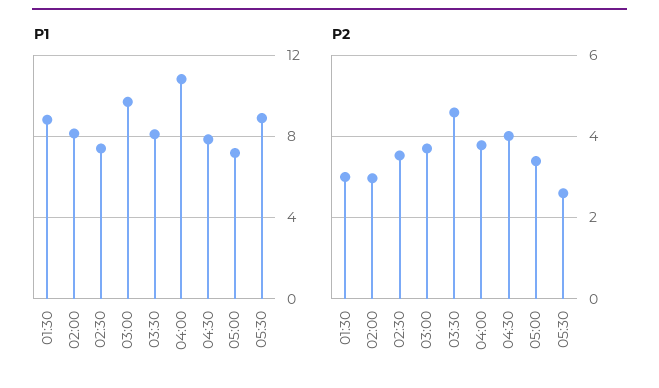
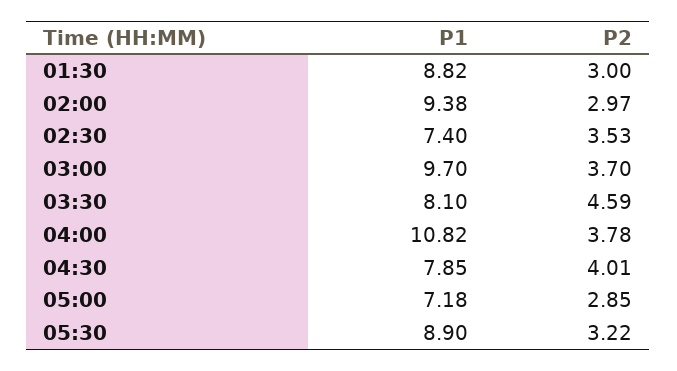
P1, 02:00: 8 -> 9.38
P2, 05:00: 3.4 -> 2.85
P2, 05:30: 2.6 -> 3.22

